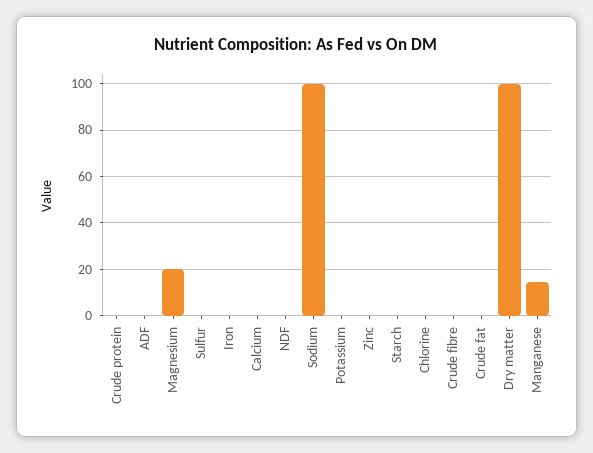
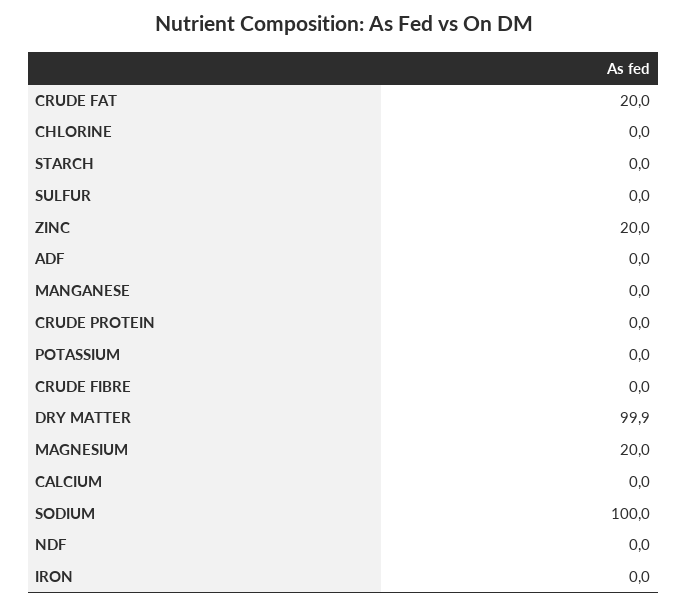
Zinc: 0 -> 20
Crude fat: 0 -> 20
Manganese: 15 -> 0

